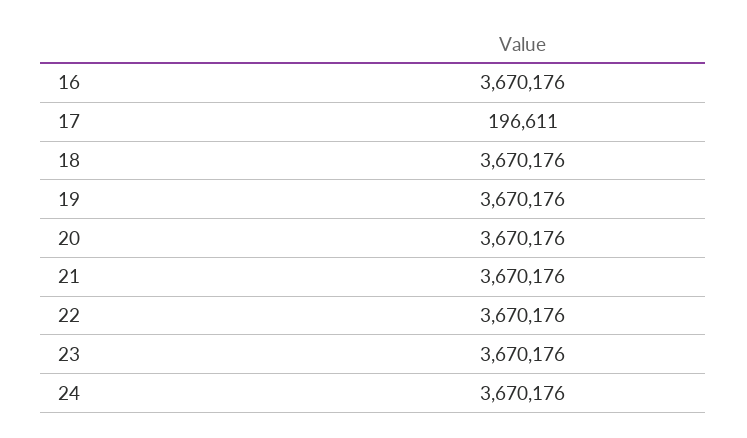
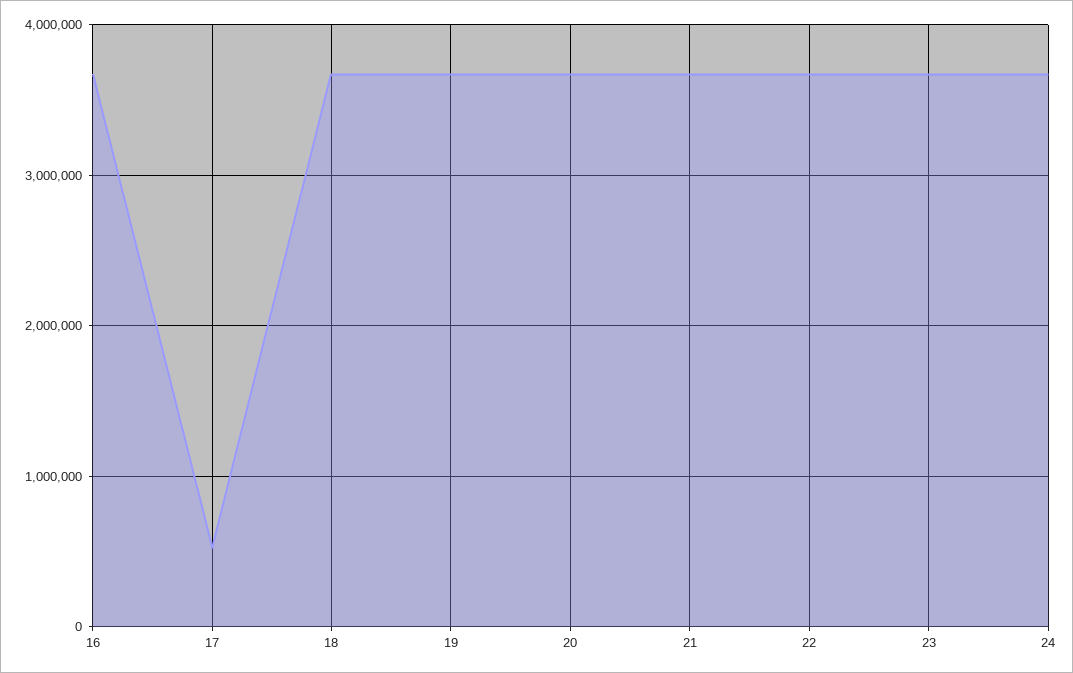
17: 196611 -> 500000

